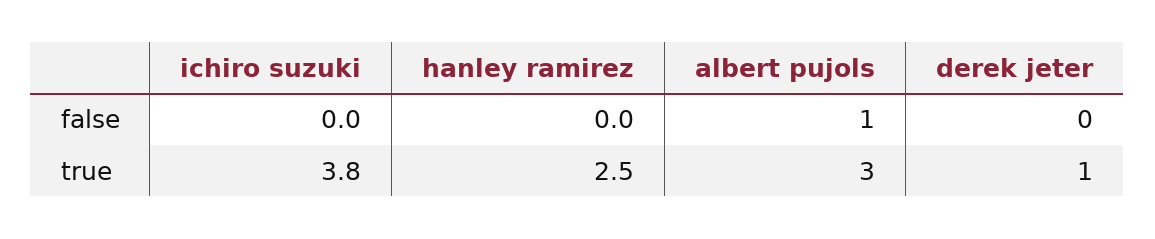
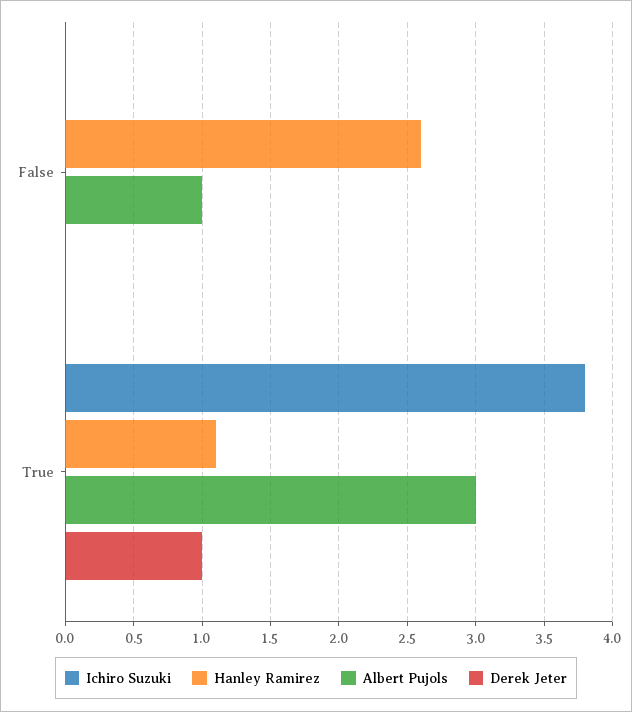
hanley ramirez, false: 0 -> 2.6
hanley ramirez, true: 2.5 -> 1.1

